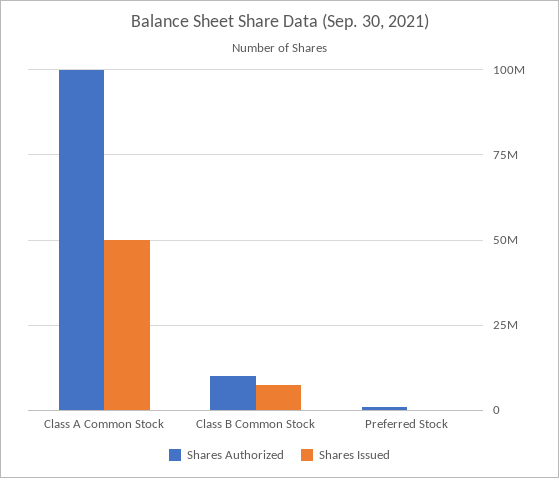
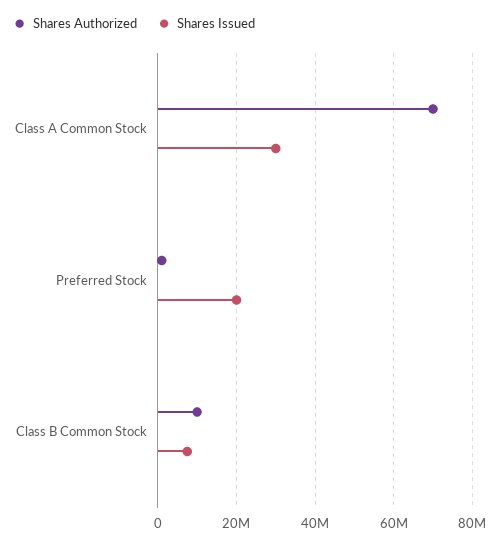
Shares Authorized, Class A Common Stock: 100000000 -> 70000000
Shares Issued, Class A Common Stock: 50000000 -> 30000000
Shares Issued, Preferred Stock: 0 -> 20000000

